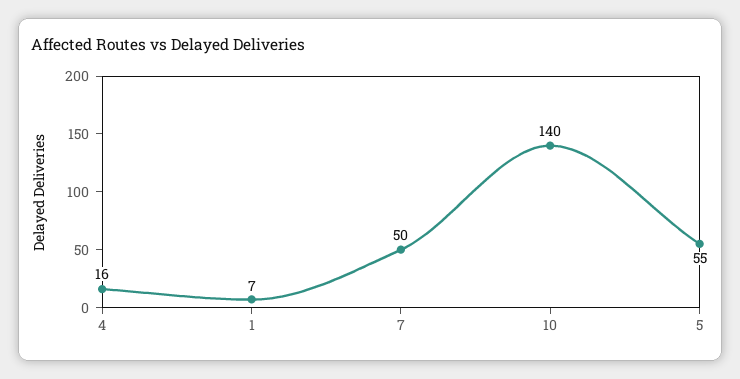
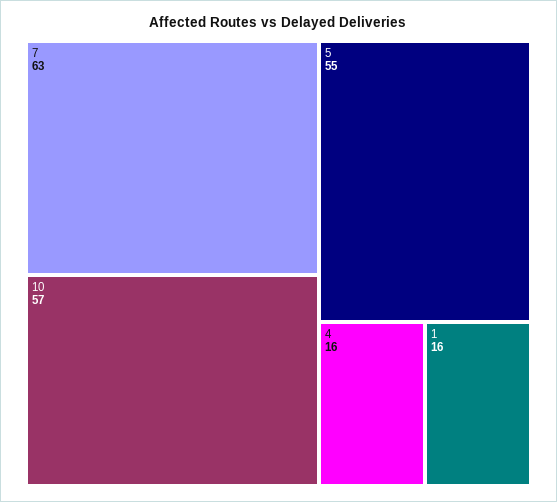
1: 7 -> 16
7: 50 -> 63
10: 140 -> 57

